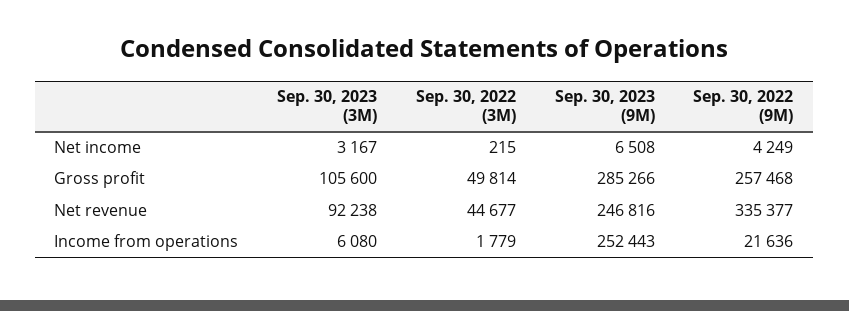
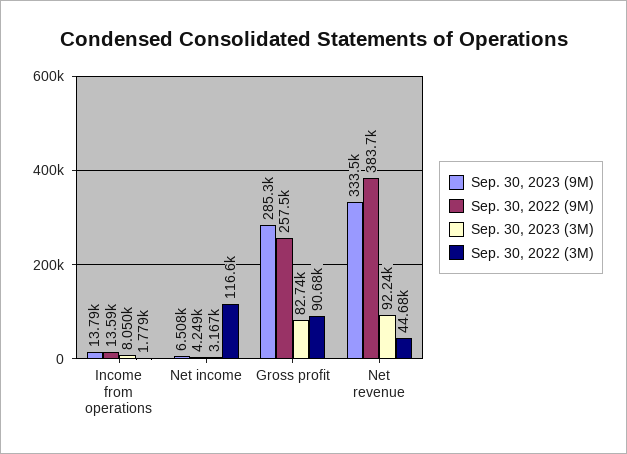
Sep. 30, 2022 (3M), Net income: 215 -> 116600
Sep. 30, 2023 (3M), Gross profit: 105600 -> 82740
Sep. 30, 2022 (3M), Gross profit: 49814 -> 90680
Sep. 30, 2023 (9M), Net revenue: 246816 -> 333500
Sep. 30, 2022 (9M), Net revenue: 335377 -> 383700
Sep. 30, 2023 (3M), Income from operations: 6080 -> 8050
Sep. 30, 2023 (9M), Income from operations: 252443 -> 13790
Sep. 30, 2022 (9M), Income from operations: 21636 -> 13590

